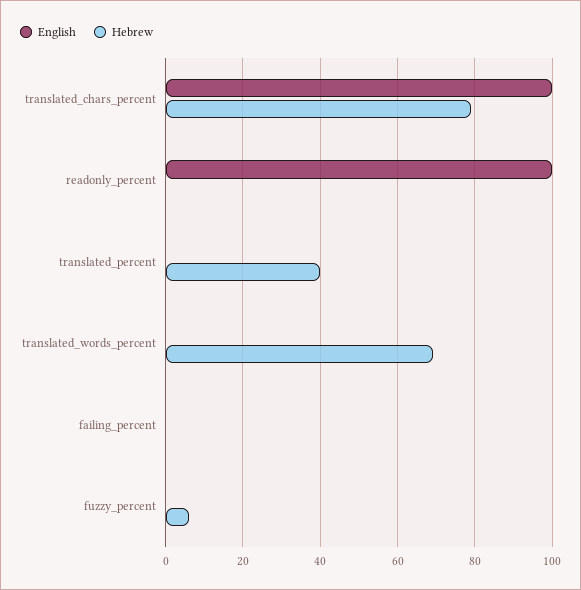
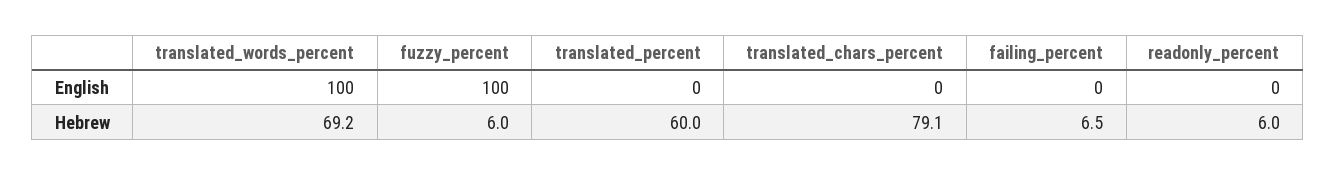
English, translated_chars_percent: 100 -> 0
English, readonly_percent: 100 -> 0
Hebrew, readonly_percent: 0 -> 6
Hebrew, translated_percent: 40 -> 60
English, translated_words_percent: 0 -> 100
Hebrew, failing_percent: 0 -> 6.5
English, fuzzy_percent: 0 -> 100

